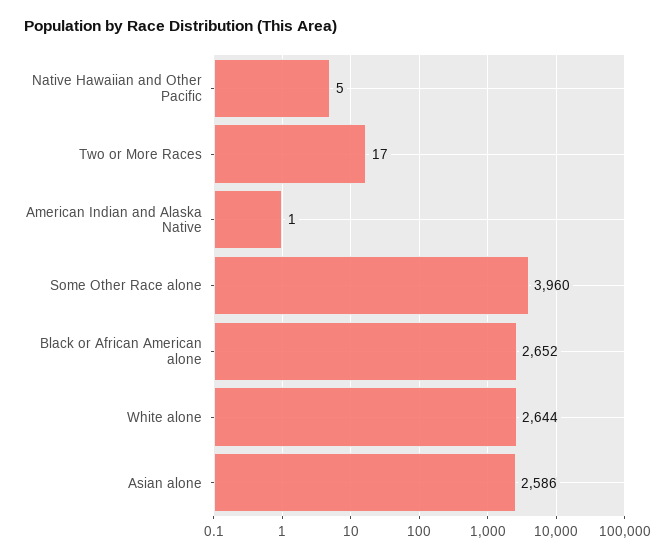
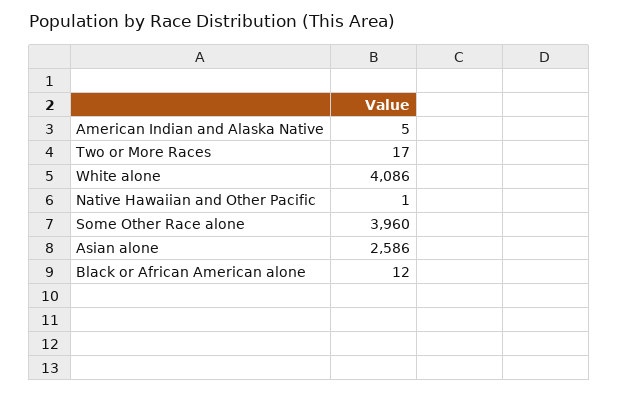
Native Hawaiian and Other Pacific: 5 -> 1
American Indian and Alaska Native: 1 -> 5
Black or African American alone: 2652 -> 12
White alone: 2644 -> 4086

